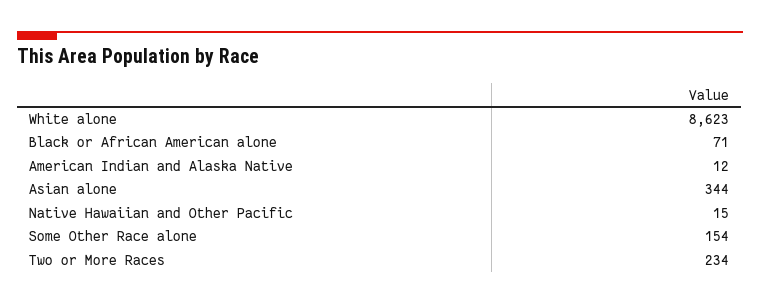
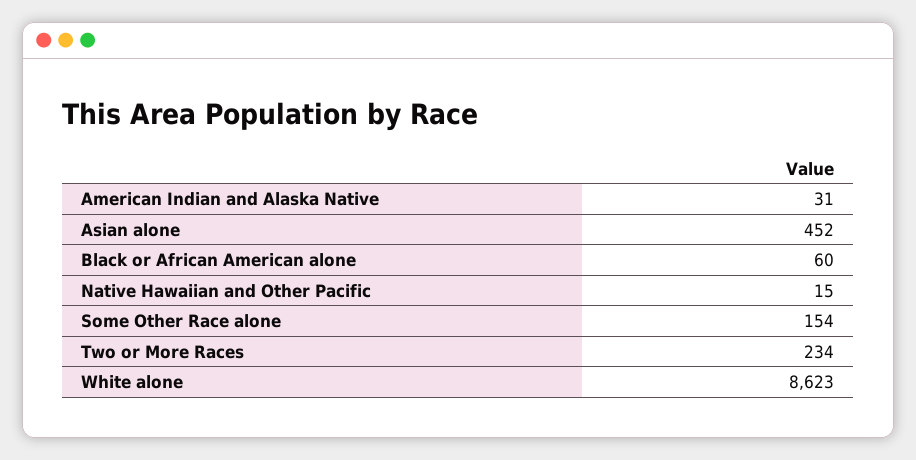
Black or African American alone: 71 -> 60
American Indian and Alaska Native: 12 -> 31
Asian alone: 344 -> 452

